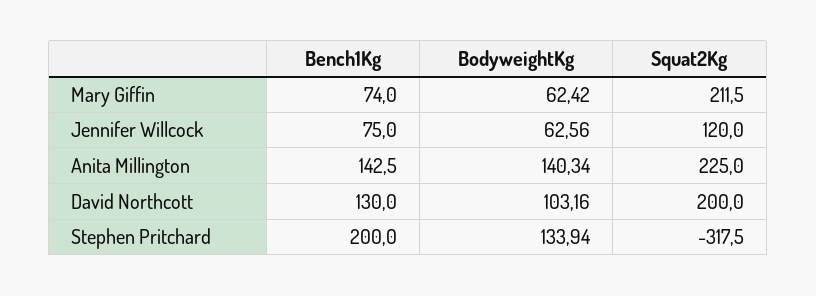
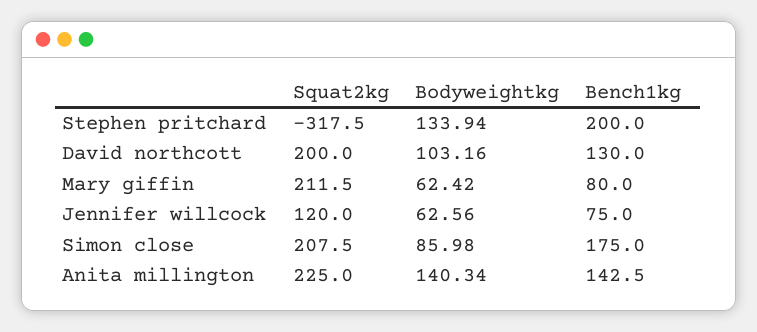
Bench1Kg, Mary Giffin: 74 -> 80
Squat2Kg, Simon close: none -> 207.5
BodyweightKg, Simon close: none -> 85.98
Bench1Kg, Simon close: none -> 175

